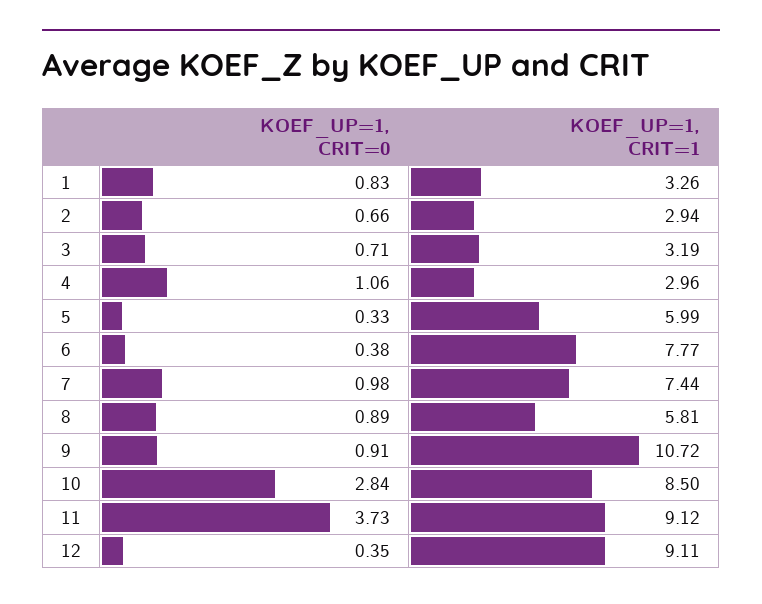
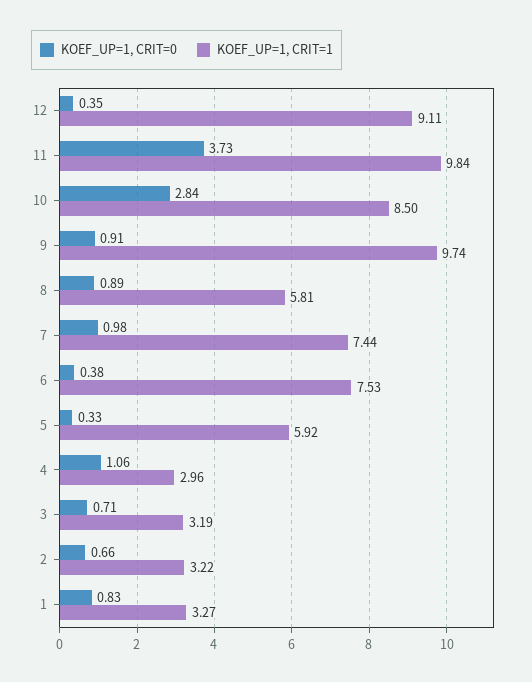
KOEF_UP=1, CRIT=1, 1: 3.26 -> 3.27
KOEF_UP=1, CRIT=1, 2: 2.94 -> 3.22
KOEF_UP=1, CRIT=1, 5: 5.99 -> 5.92
KOEF_UP=1, CRIT=1, 6: 7.77 -> 7.53
KOEF_UP=1, CRIT=1, 9: 10.72 -> 9.74
KOEF_UP=1, CRIT=1, 11: 9.12 -> 9.84

